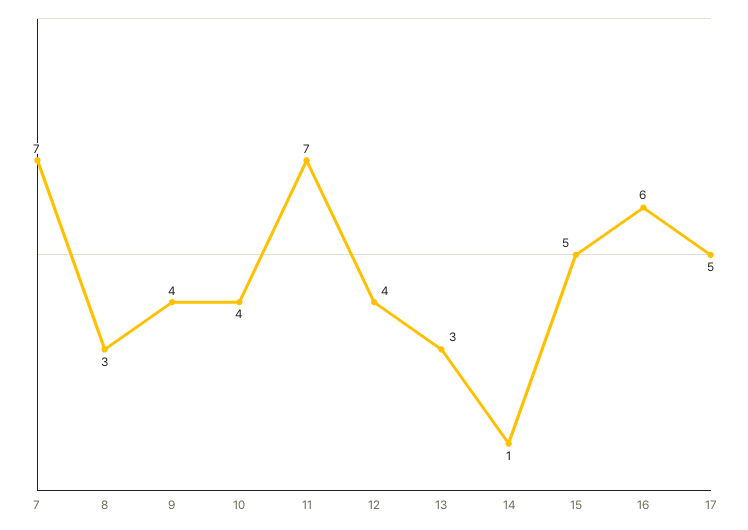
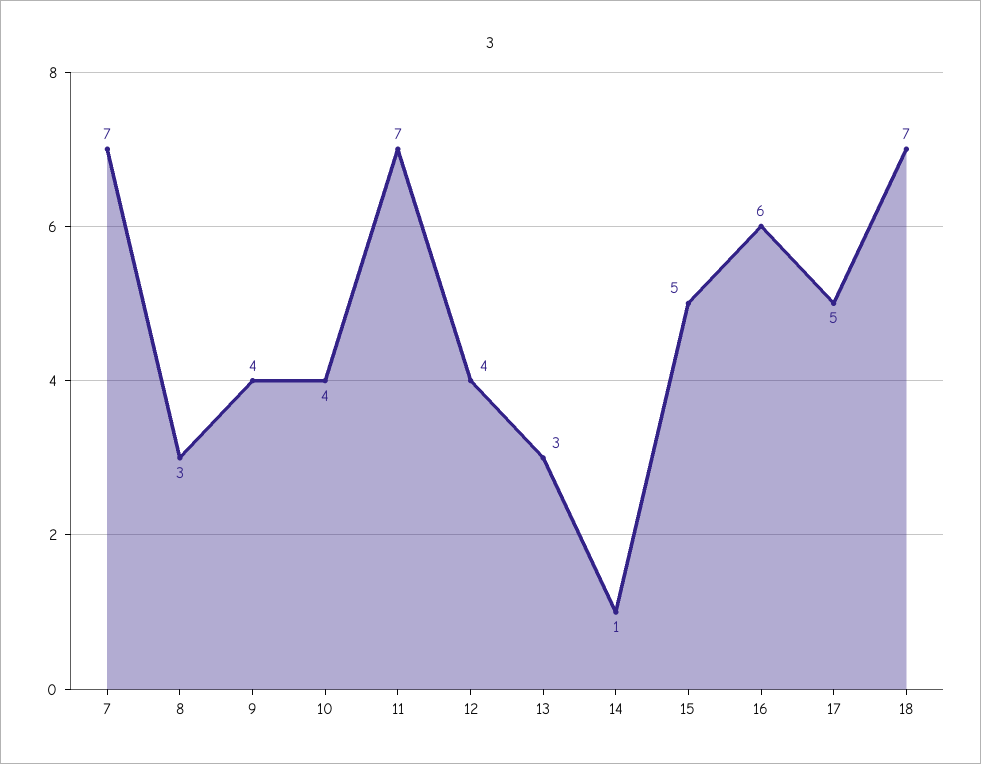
18: none -> 7

